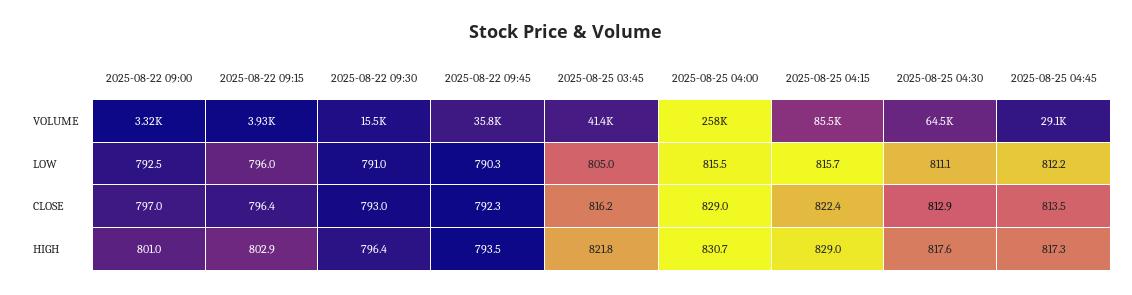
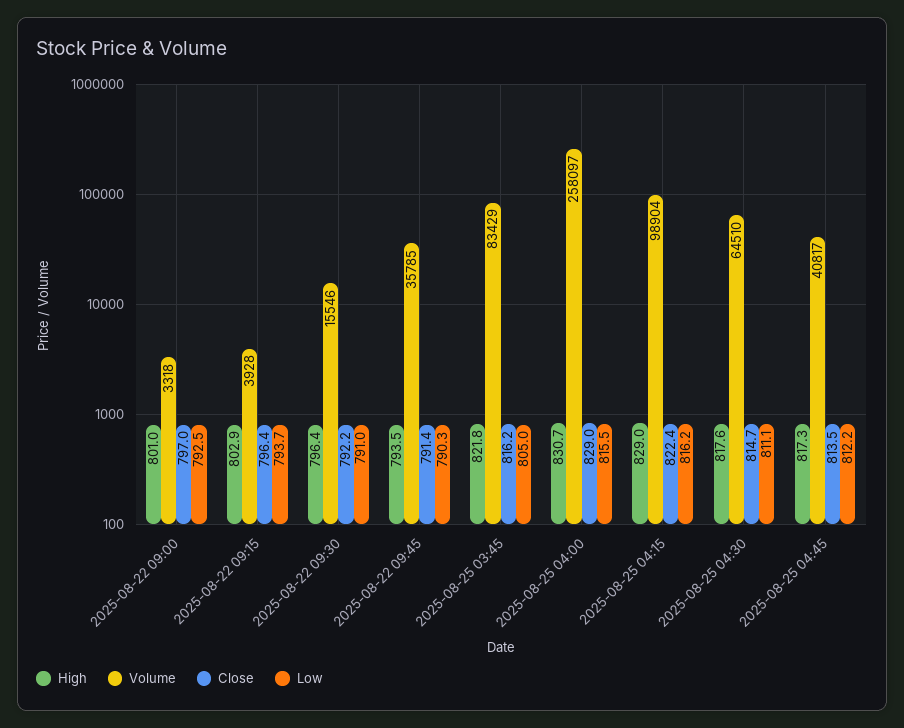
VOLUME, 2025-08-25 03:45: 41400 -> 83429
VOLUME, 2025-08-25 04:15: 85500 -> 98904
VOLUME, 2025-08-25 04:45: 29100 -> 40817
LOW, 2025-08-22 09:15: 796 -> 793.7
LOW, 2025-08-25 04:15: 815.7 -> 816.2
CLOSE, 2025-08-22 09:30: 793 -> 792.2
CLOSE, 2025-08-22 09:45: 792.3 -> 791.4
CLOSE, 2025-08-25 04:30: 812.9 -> 814.7

